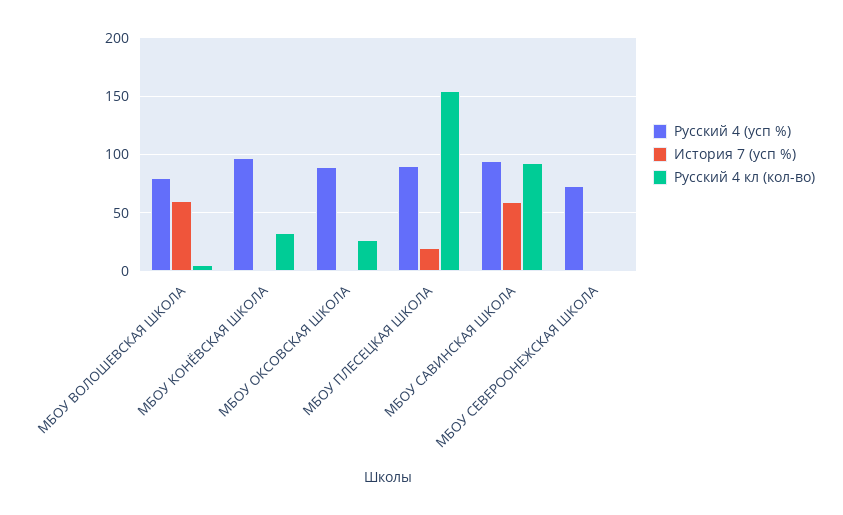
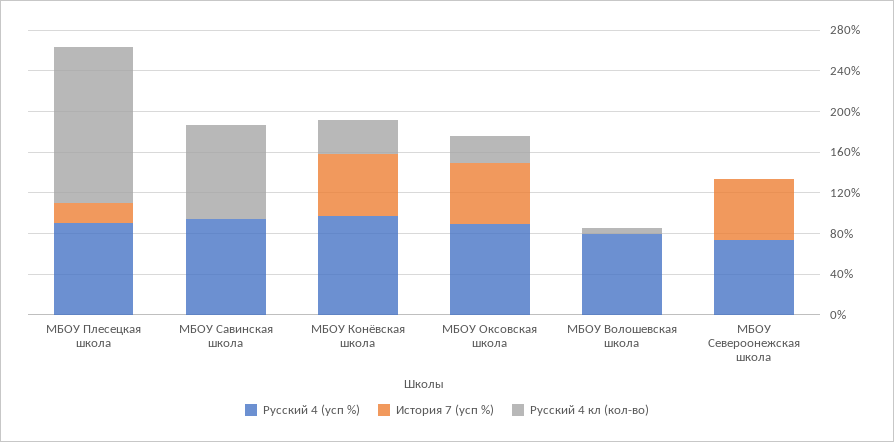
История 7 (усп %), МБОУ ВОЛОШЕВСКАЯ ШКОЛА: 60 -> 0
История 7 (усп %), МБОУ КОНЁВСКАЯ ШКОЛА: 0 -> 60
История 7 (усп %), МБОУ ОКСОВСКАЯ ШКОЛА: 0 -> 60
История 7 (усп %), МБОУ САВИНСКАЯ ШКОЛА: 60 -> 0
История 7 (усп %), МБОУ СЕВЕРООНЕЖСКАЯ ШКОЛА: 0 -> 60

